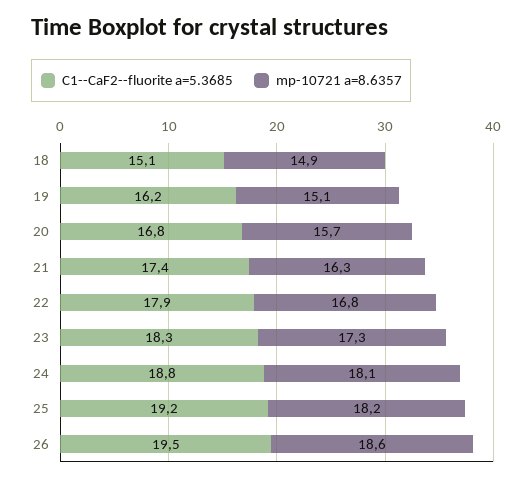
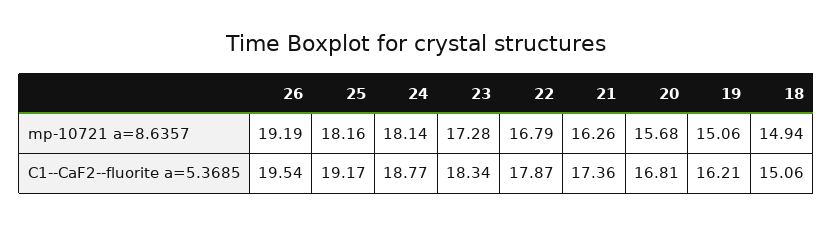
mp-10721 a=8.6357, 26: 18.6 -> 19.19

